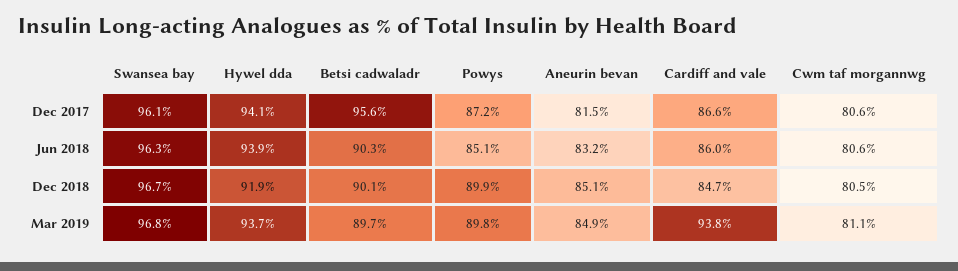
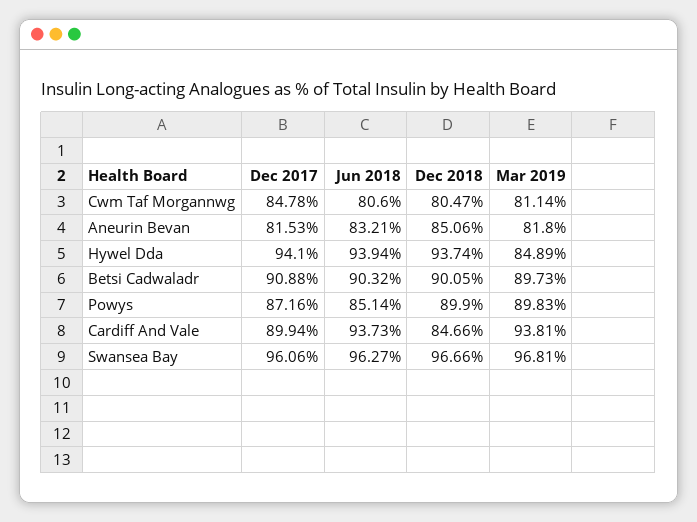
Betsi cadwaladr, Dec 2017: 95.6 -> 90.88
Cardiff and vale, Dec 2017: 86.6 -> 89.94
Cwm taf morgannwg, Dec 2017: 80.6 -> 84.78
Cardiff and vale, Jun 2018: 86 -> 93.73
Hywel dda, Dec 2018: 91.9 -> 93.74
Hywel dda, Mar 2019: 93.7 -> 84.89
Aneurin bevan, Mar 2019: 84.9 -> 81.8

